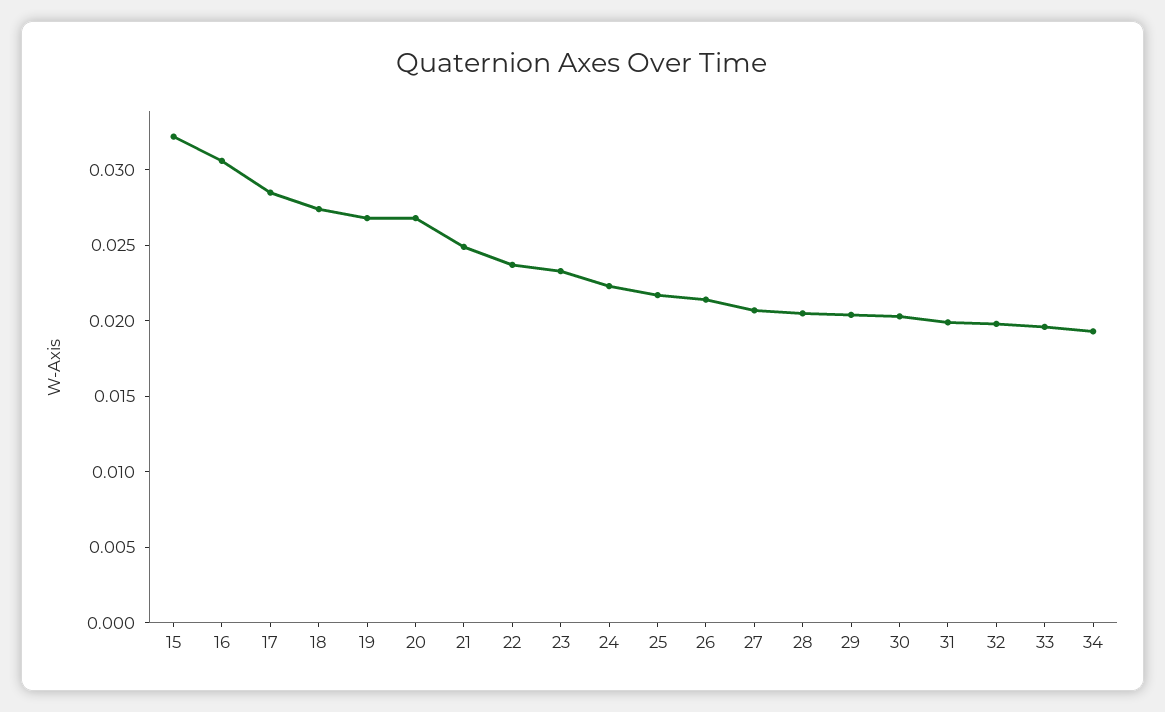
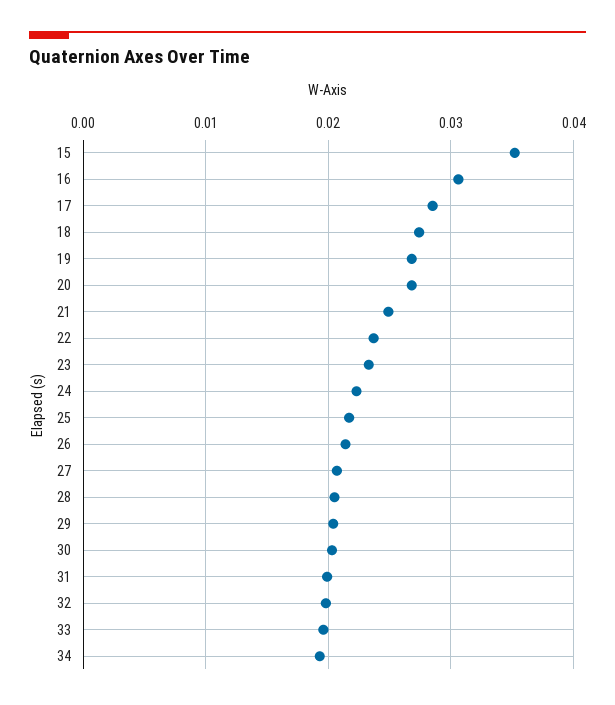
15: 0.032 -> 0.035

